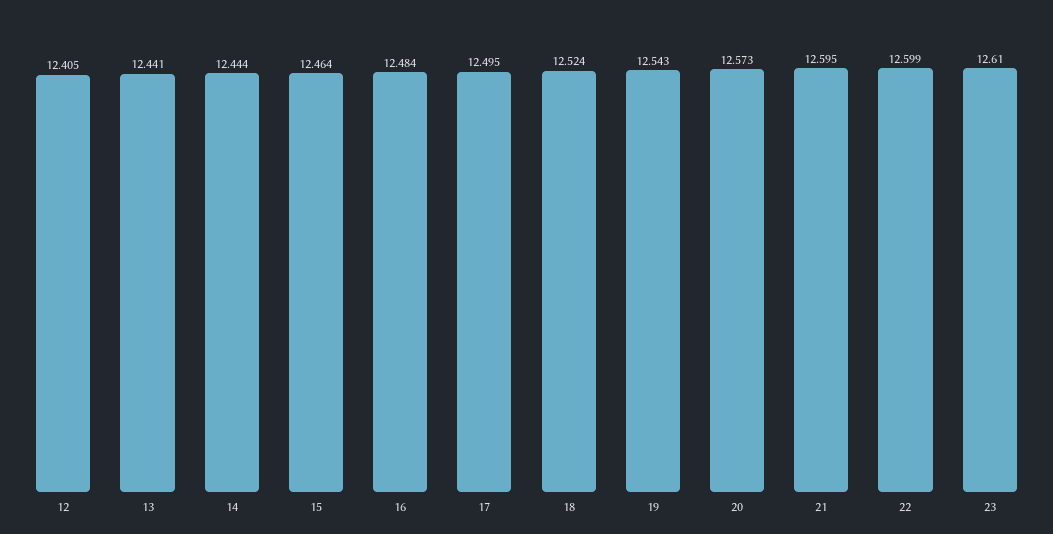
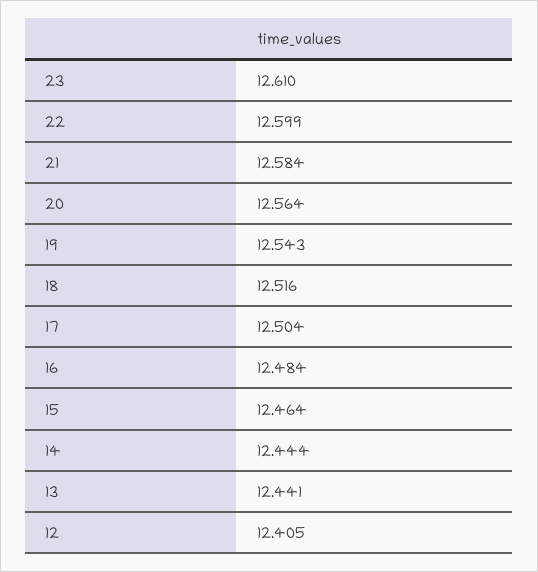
17: 12.495 -> 12.504
18: 12.524 -> 12.516
20: 12.573 -> 12.564
21: 12.595 -> 12.584

